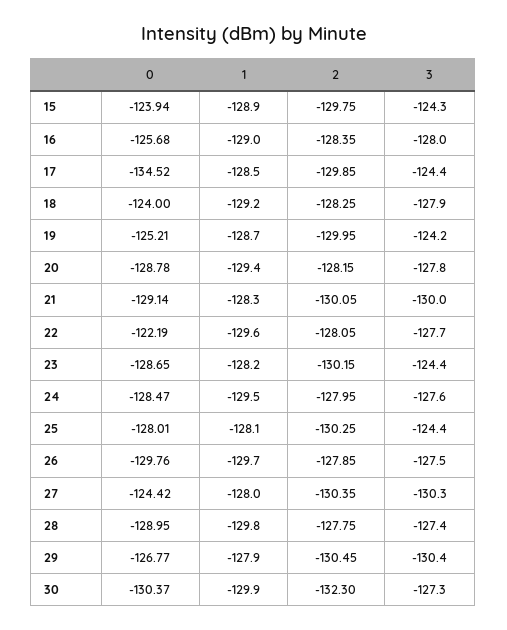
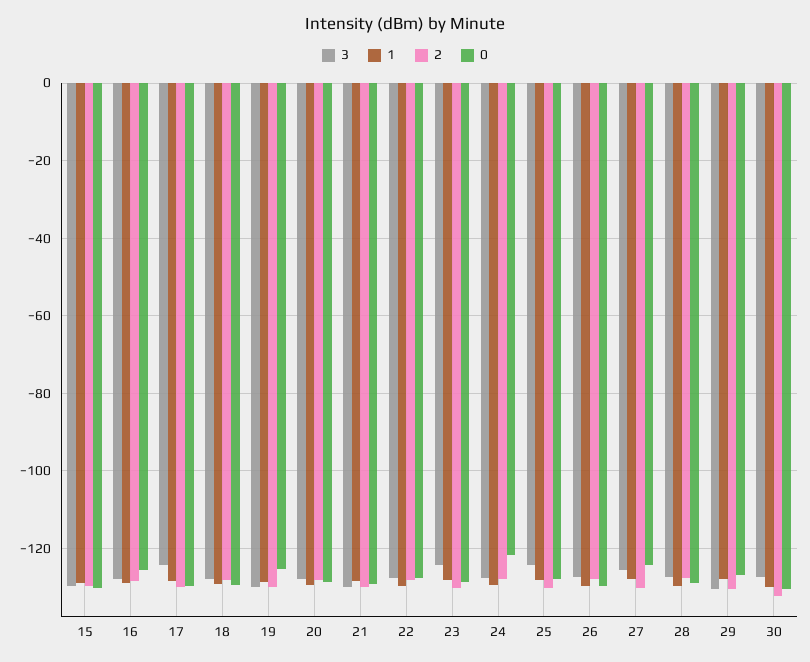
0, 15: -123.94 -> -130
3, 15: -124.3 -> -130
0, 17: -134.52 -> -130
0, 18: -124 -> -130
3, 19: -124.2 -> -130
0, 22: -122.19 -> -128
0, 24: -128.47 -> -122
3, 27: -130.3 -> -126

